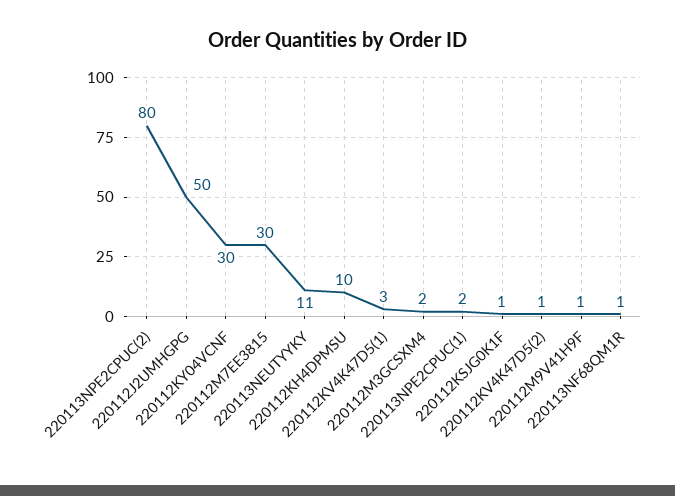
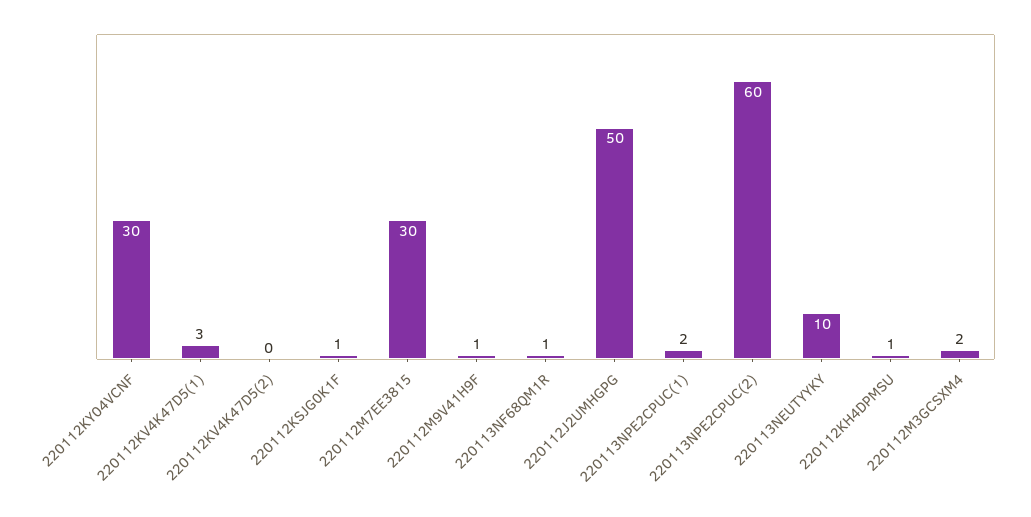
220113NPE2CPUC(2): 80 -> 60
220113NEUTYYKY: 11 -> 10
220112KH4DPMSU: 10 -> 1
220112KV4K47D5(2): 1 -> 0

